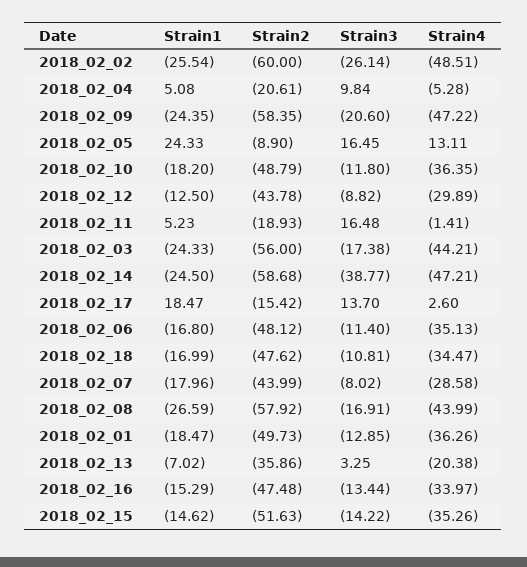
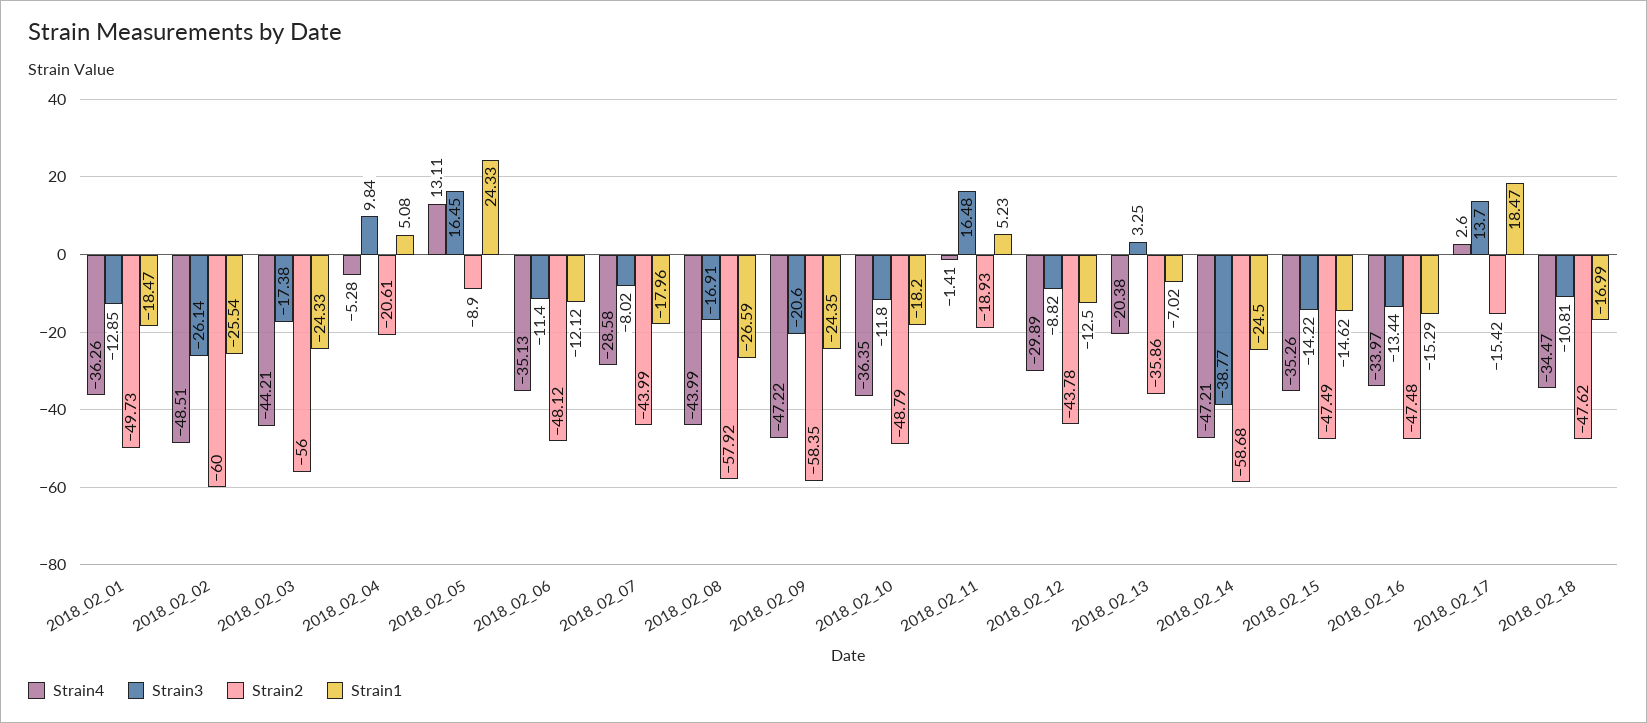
Strain1, 2018_02_06: -16.8 -> -12.12
Strain2, 2018_02_15: -51.63 -> -47.49

